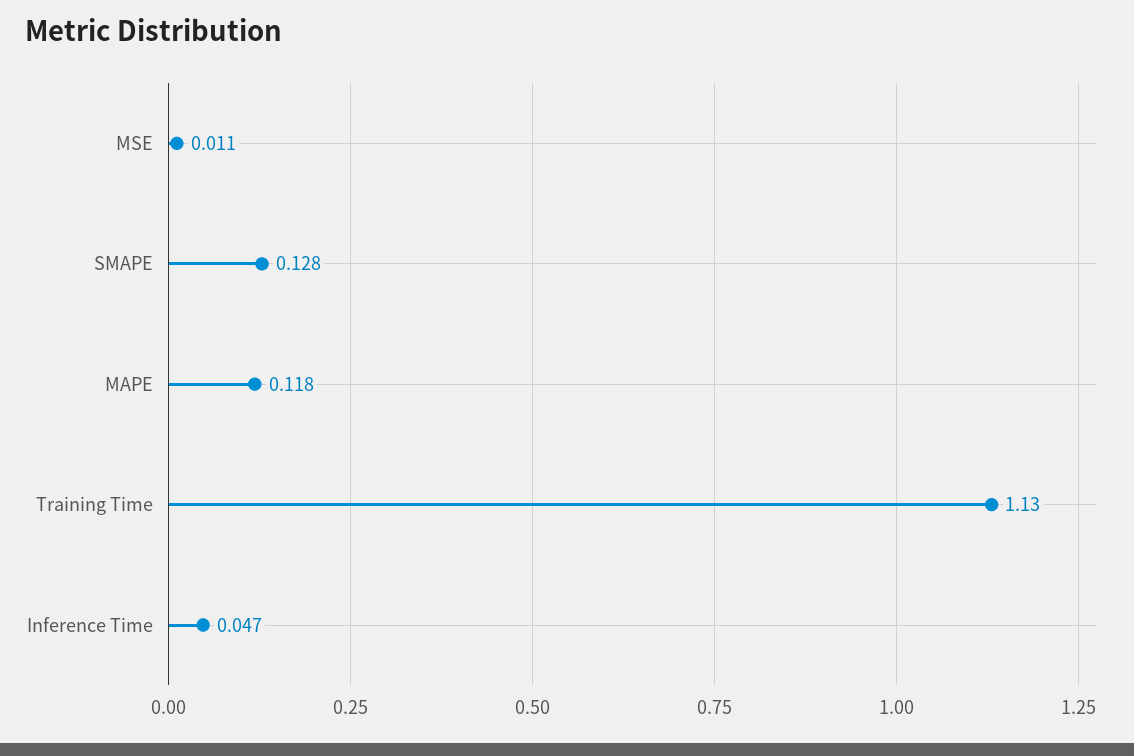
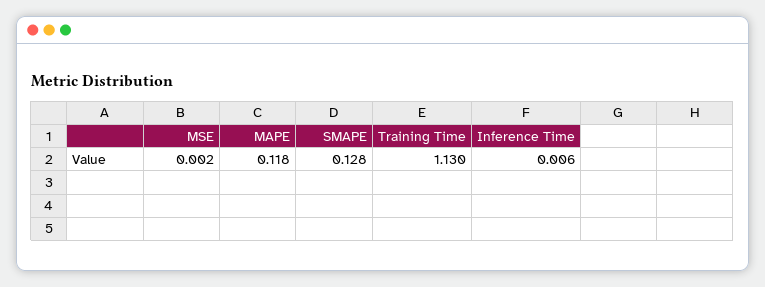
MSE: 0.011 -> 0.002
Inference Time: 0.047 -> 0.006

